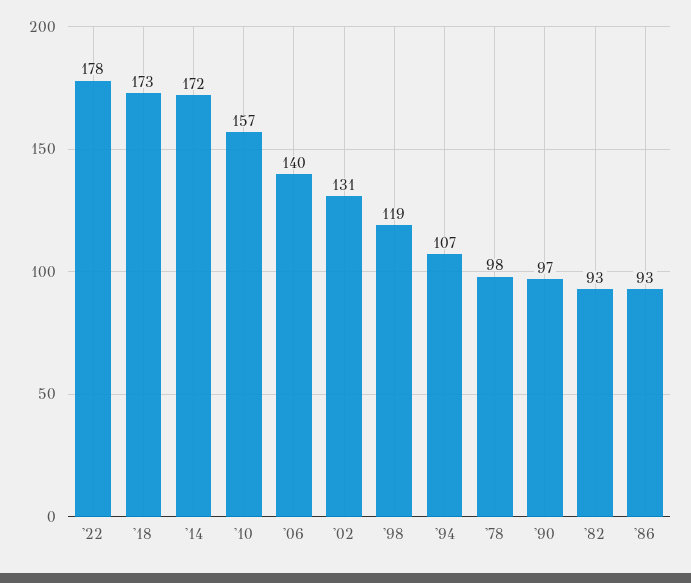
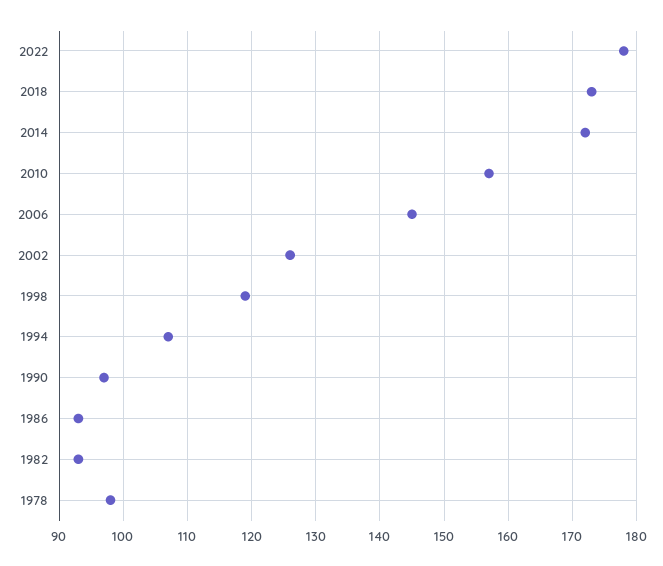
'06: 140 -> 145
'02: 131 -> 126

